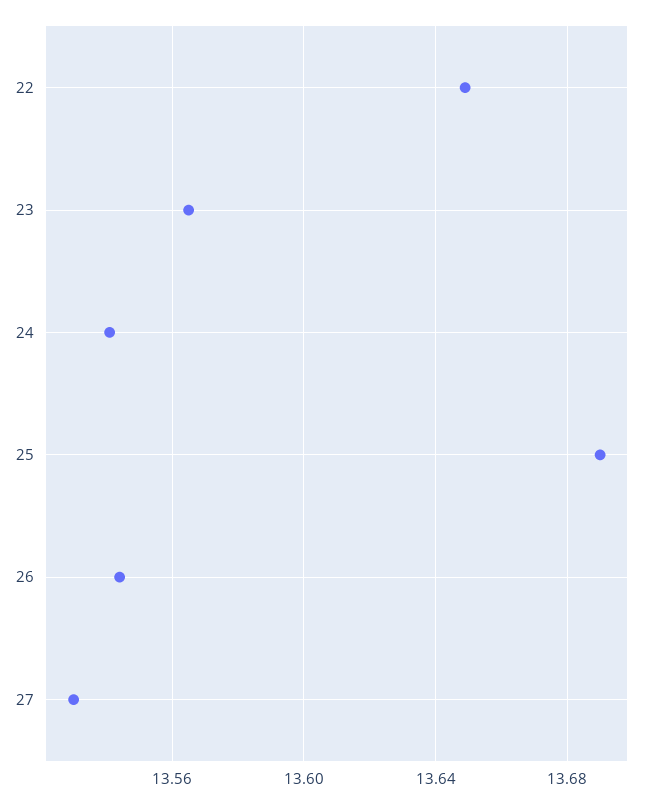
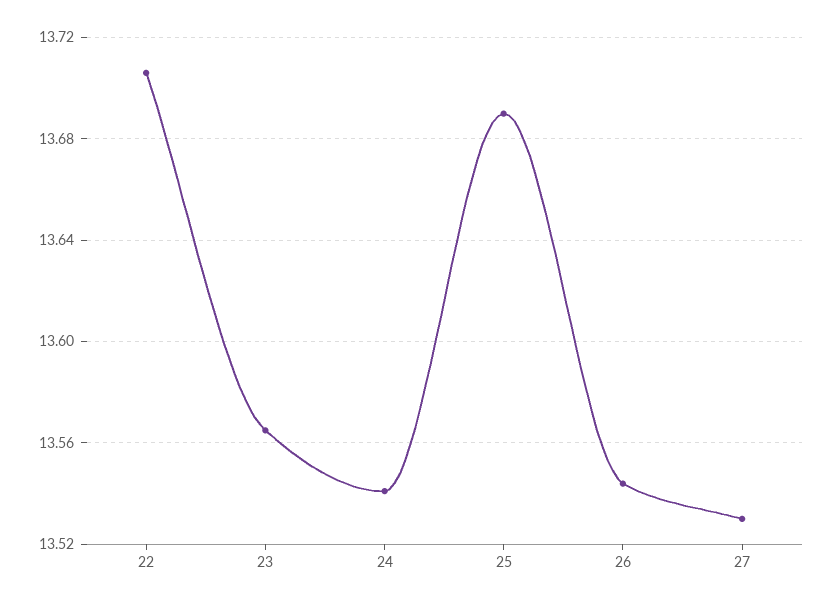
22: 13.65 -> 13.705

